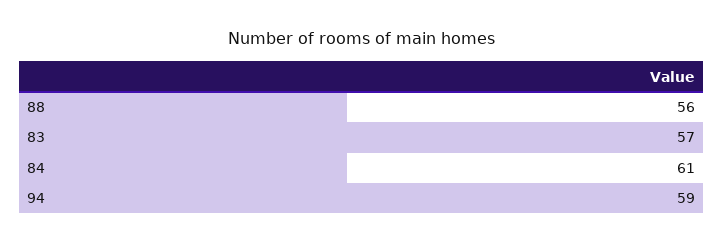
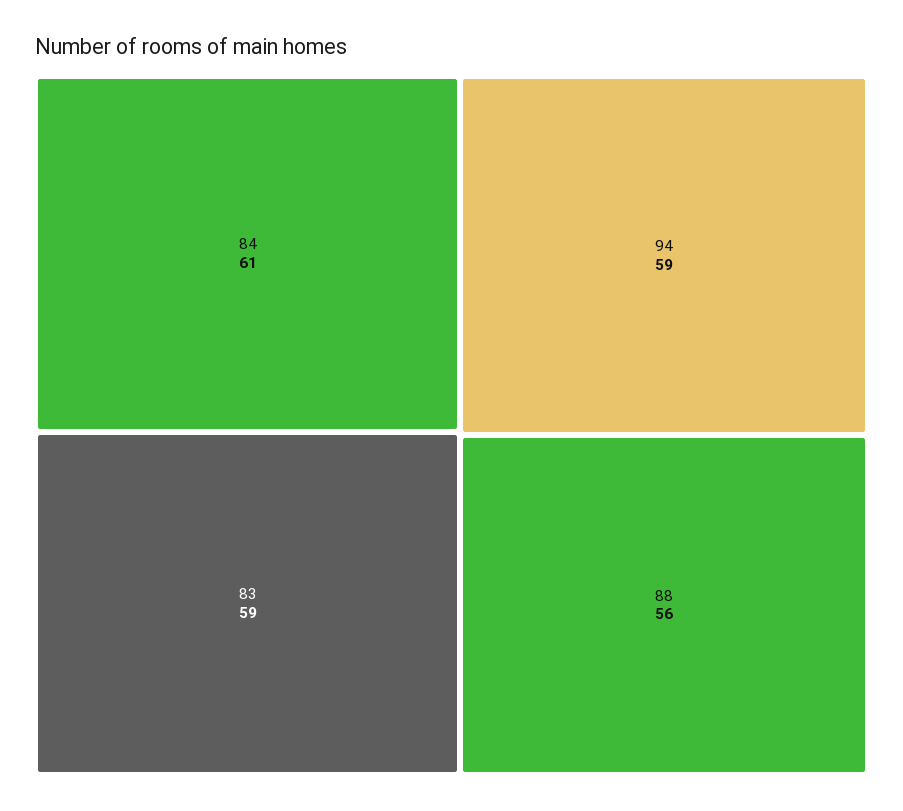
83: 57 -> 59

